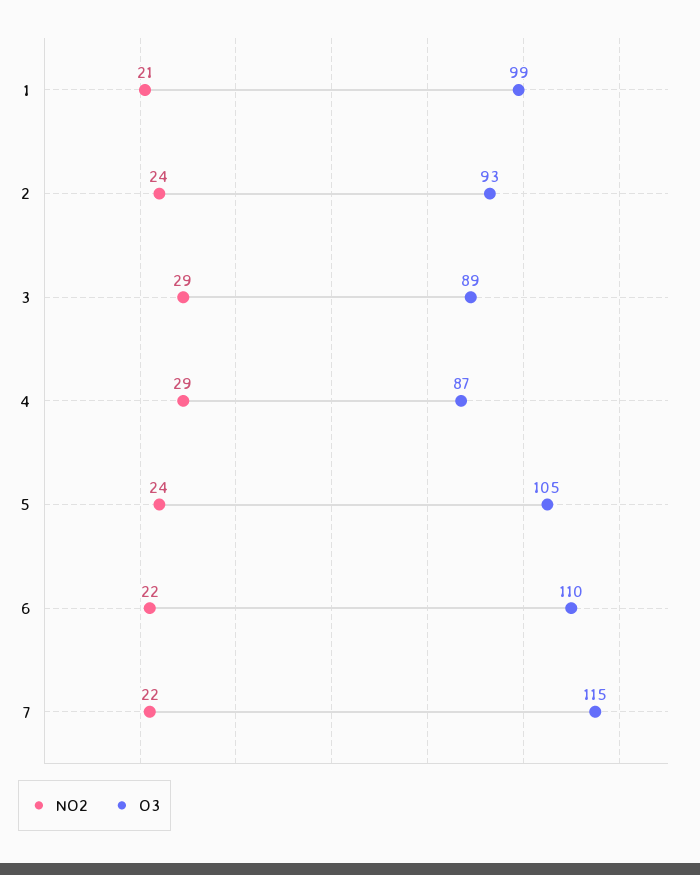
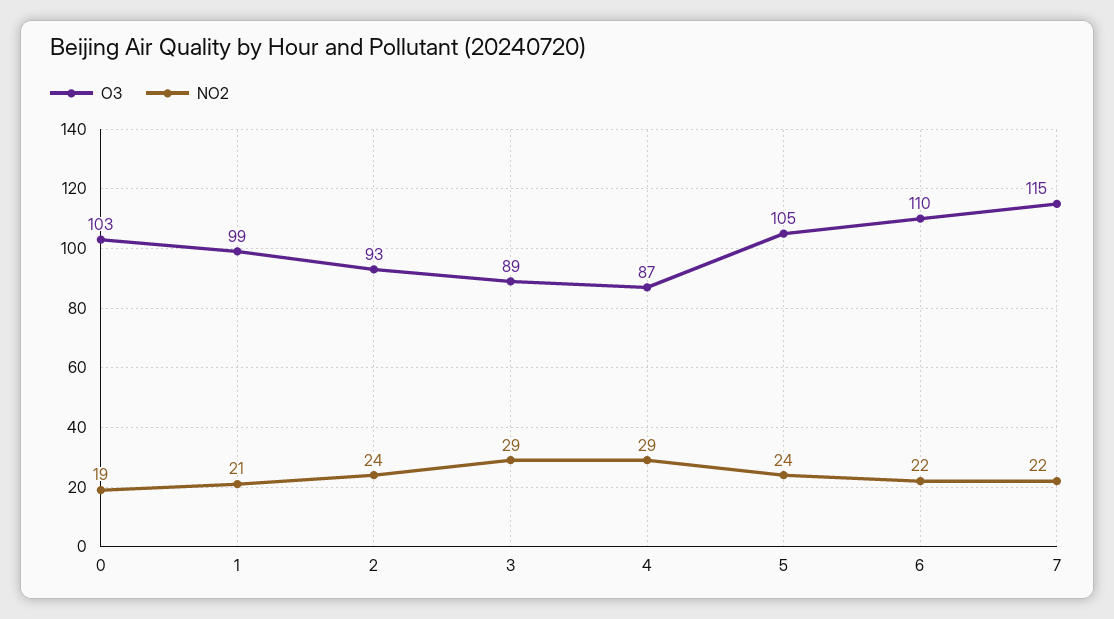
O3, 0: none -> 103
NO2, 0: none -> 19

